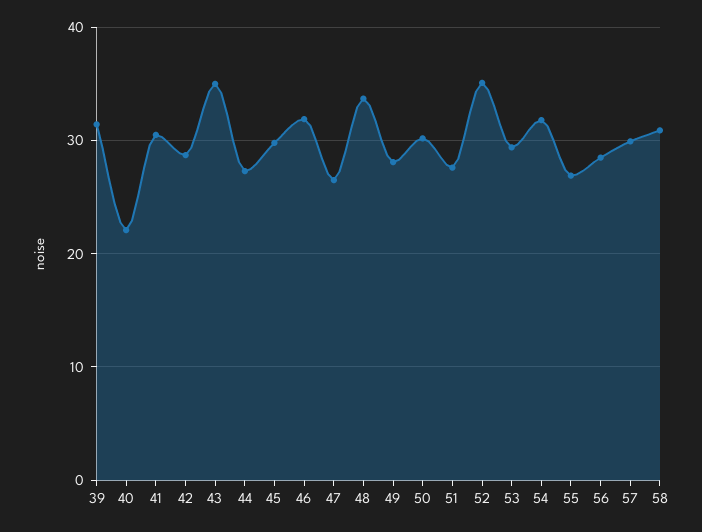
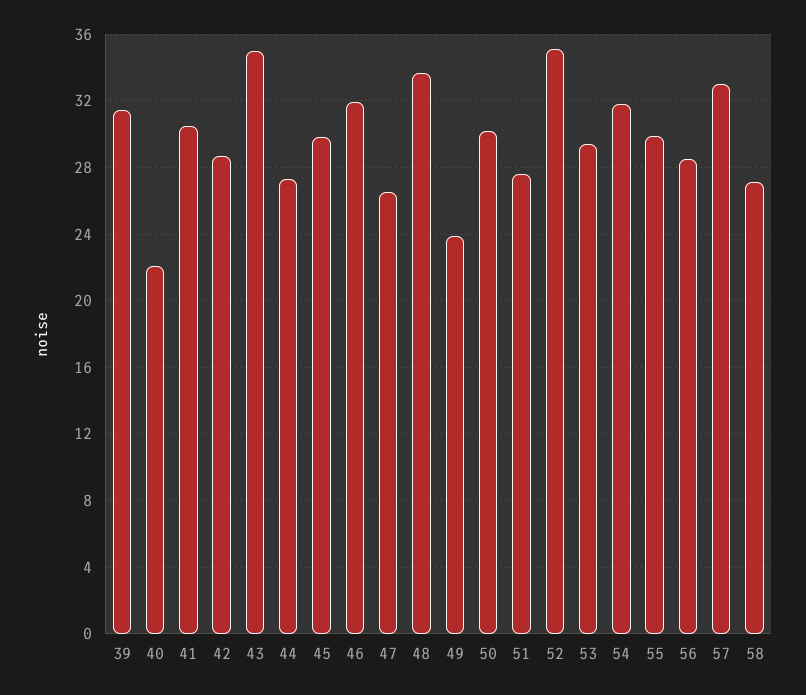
49: 28 -> 24
55: 27 -> 30
57: 30 -> 33
58: 31 -> 27

